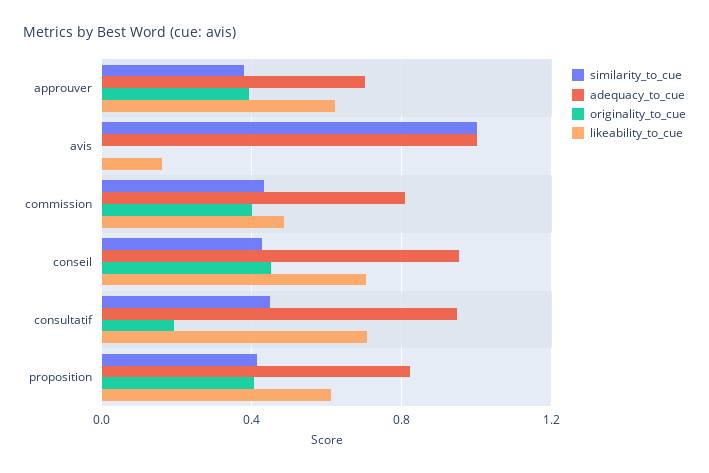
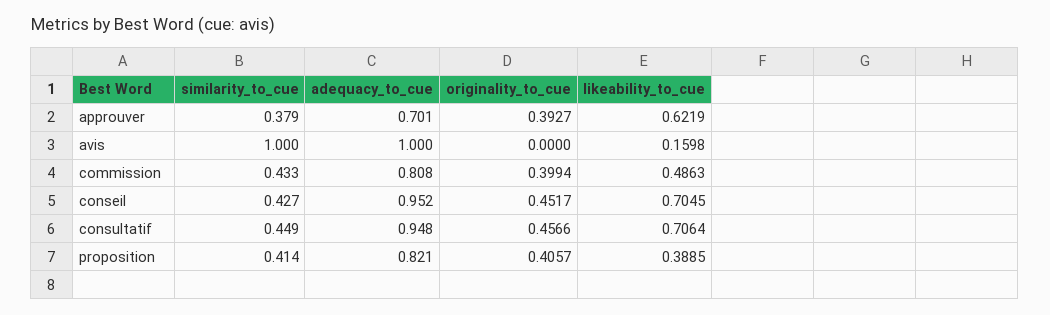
originality_to_cue, consultatif: 0.2 -> 0.4566
likeability_to_cue, proposition: 0.6 -> 0.3885

